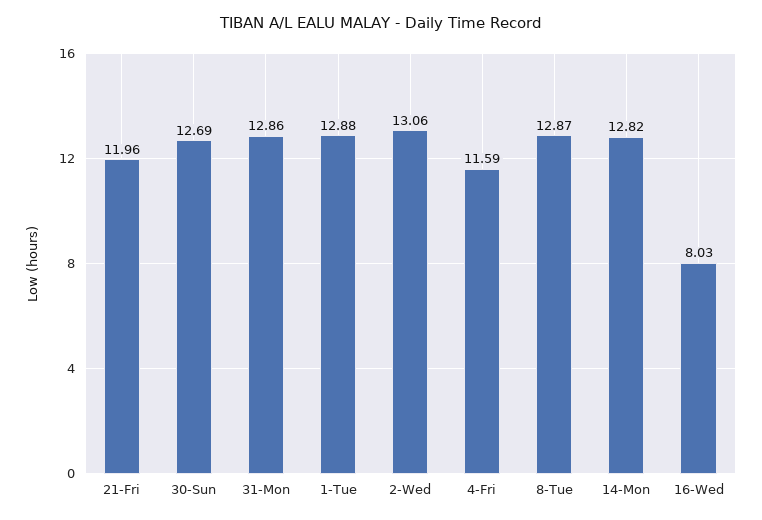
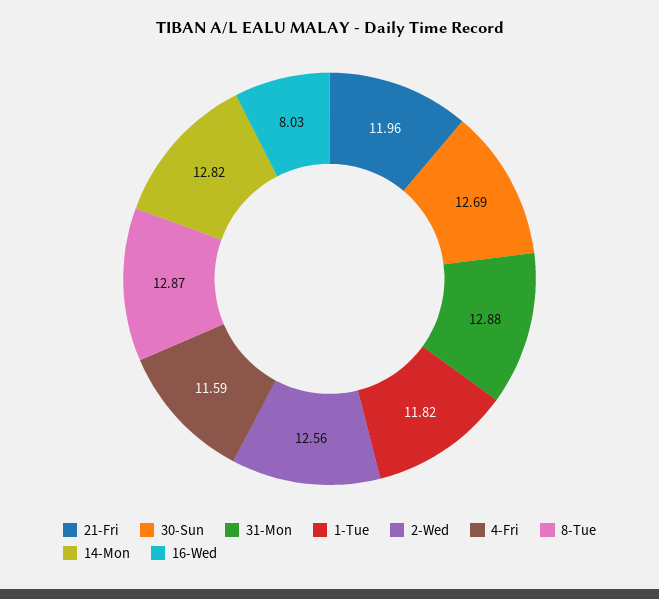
31-Mon: 12.86 -> 12.88
1-Tue: 12.88 -> 11.82
2-Wed: 13.06 -> 12.56

